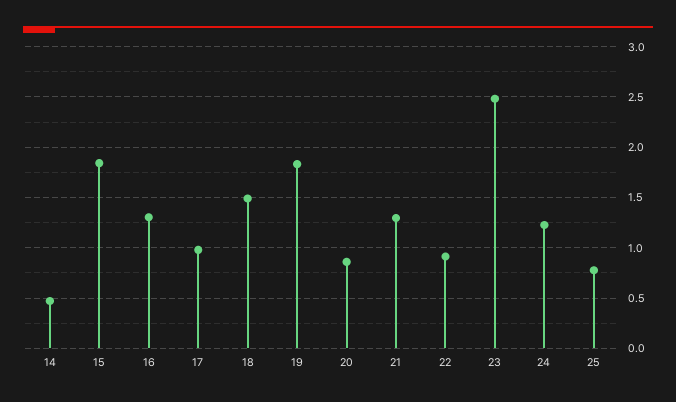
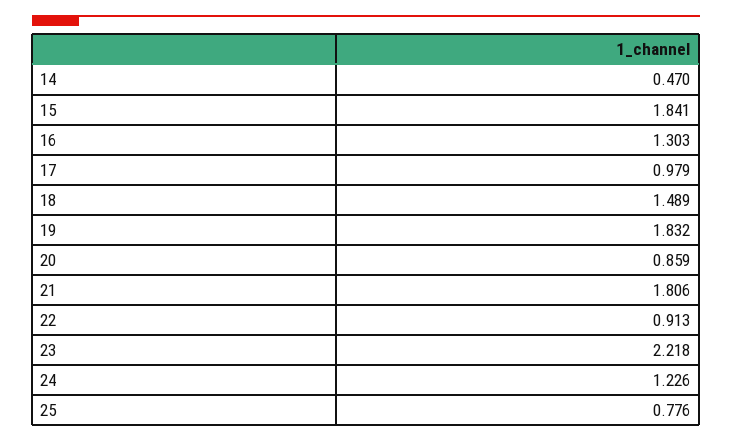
21: 1.3 -> 1.806
23: 2.5 -> 2.218

